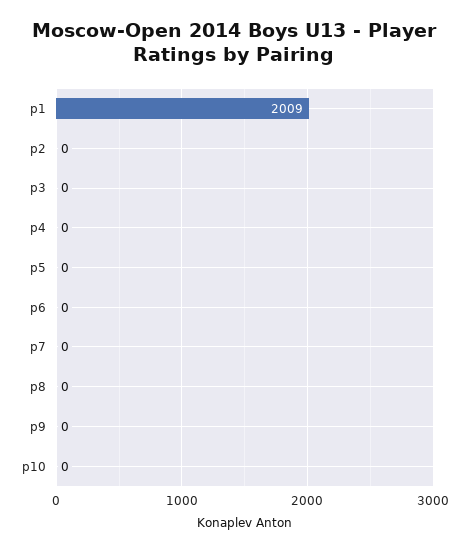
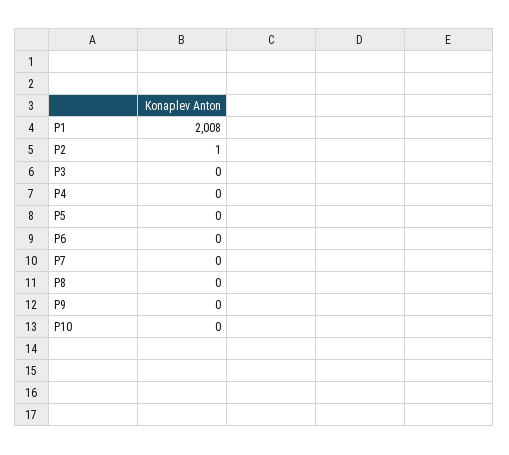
p1: 2009 -> 2008
p2: 0 -> 1

